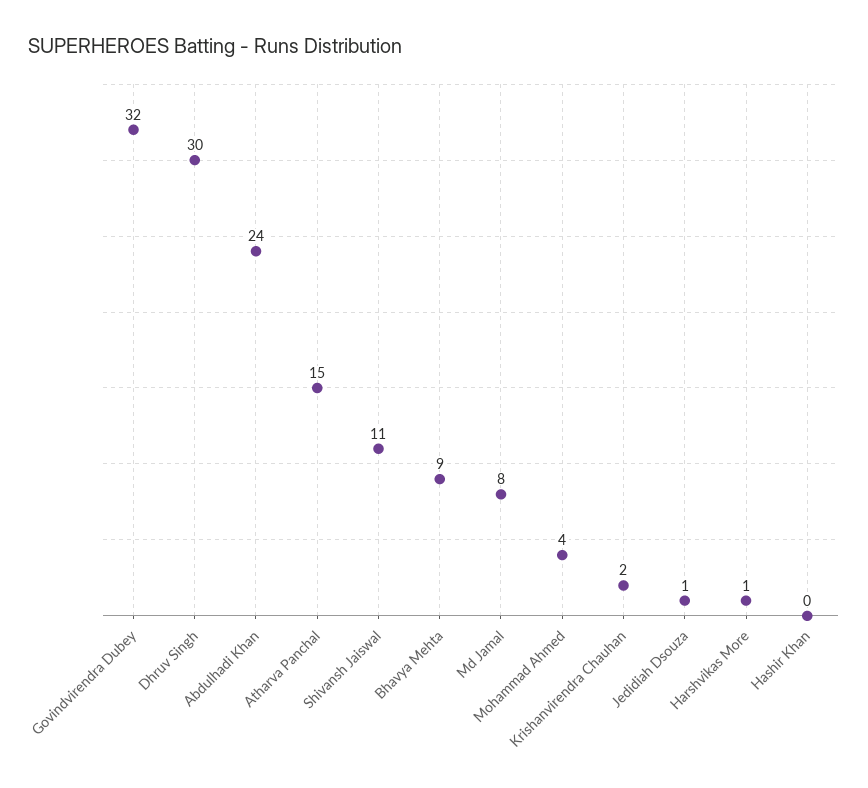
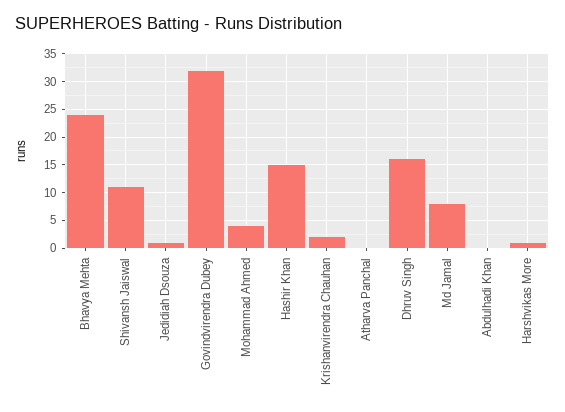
Dhruv Singh: 30 -> 15
Abdulhadi Khan: 24 -> 0
Atharva Panchal: 15 -> 0
Bhavya Mehta: 9 -> 25
Hashir Khan: 0 -> 15

